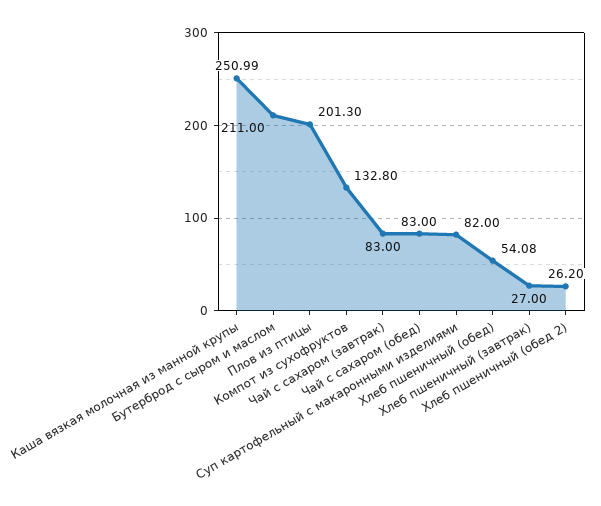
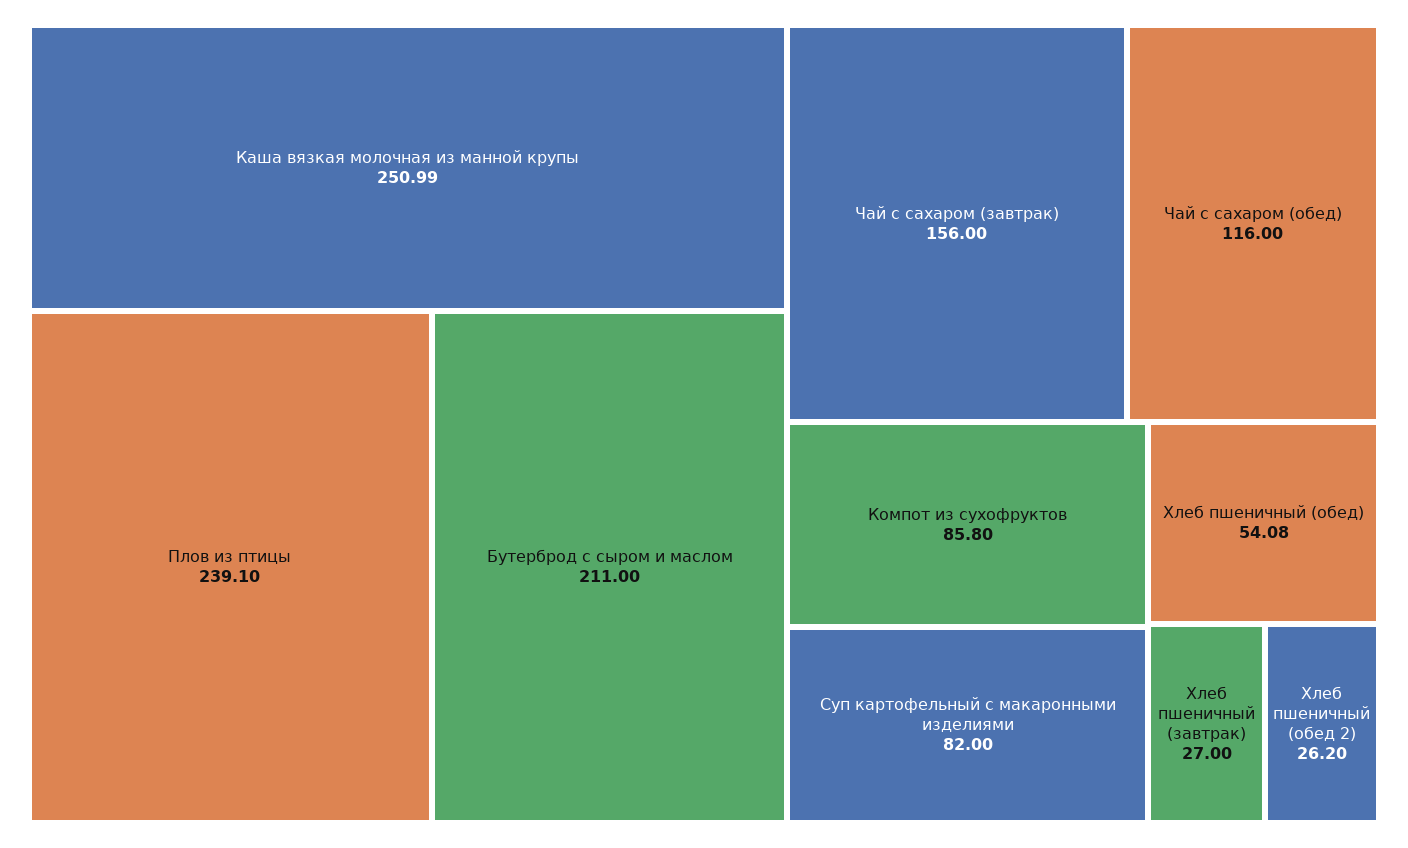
Плов из птицы: 201.3 -> 239.1
Компот из сухофруктов: 132.8 -> 85.8
Чай с сахаром (завтрак): 83 -> 156
Чай с сахаром (обед): 83 -> 116

